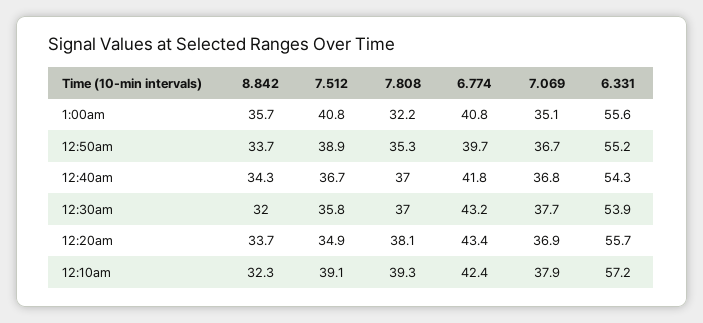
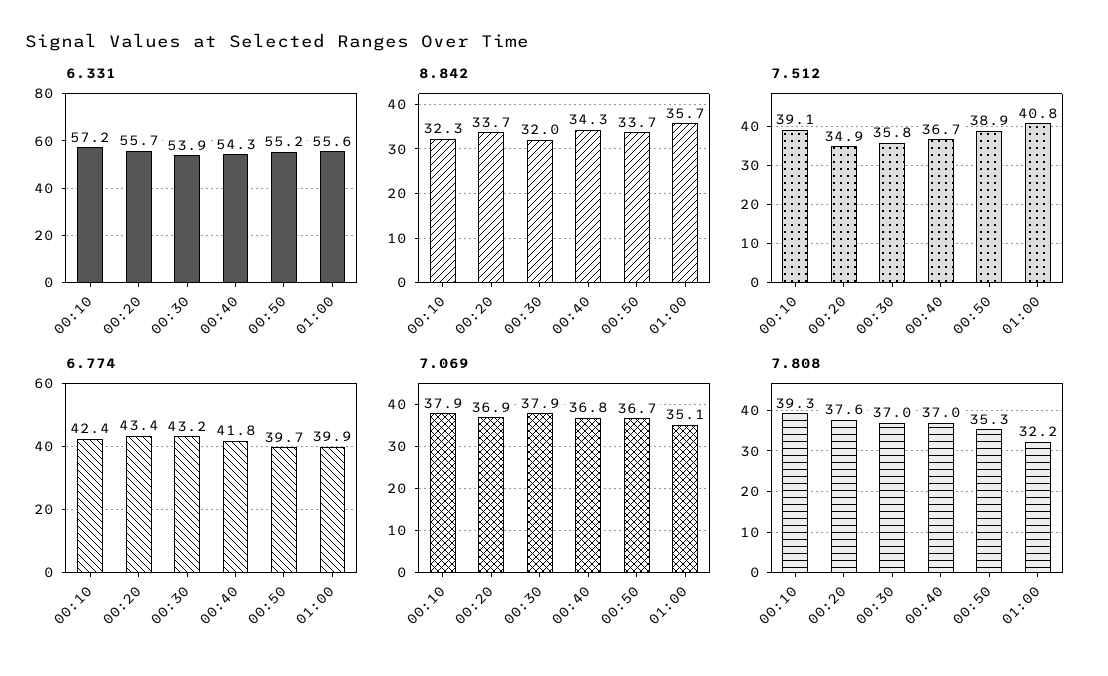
6.774, 1:00am: 40.8 -> 39.9
7.069, 12:30am: 37.7 -> 37.9
7.808, 12:20am: 38.1 -> 37.6

